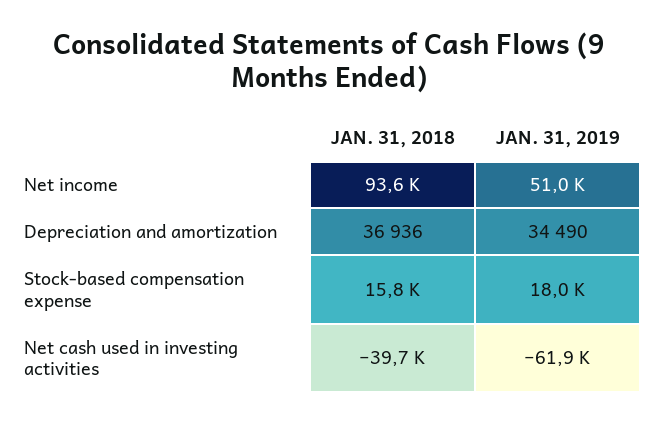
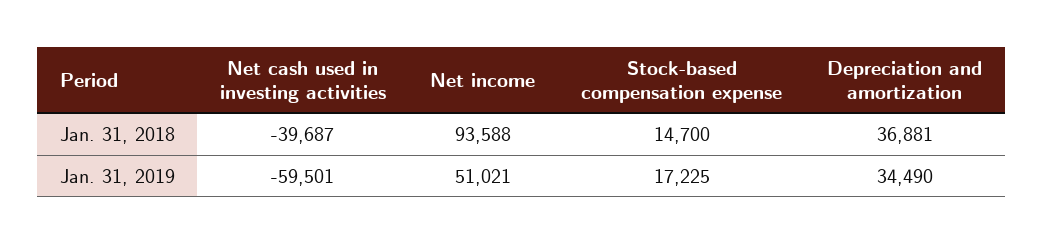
JAN. 31, 2018, Depreciation and amortization: 36936 -> 36881
JAN. 31, 2018, Stock-based compensation expense: 15800 -> 14700
JAN. 31, 2019, Stock-based compensation expense: 18000 -> 17225
JAN. 31, 2019, Net cash used in investing activities: -61900 -> -59501

